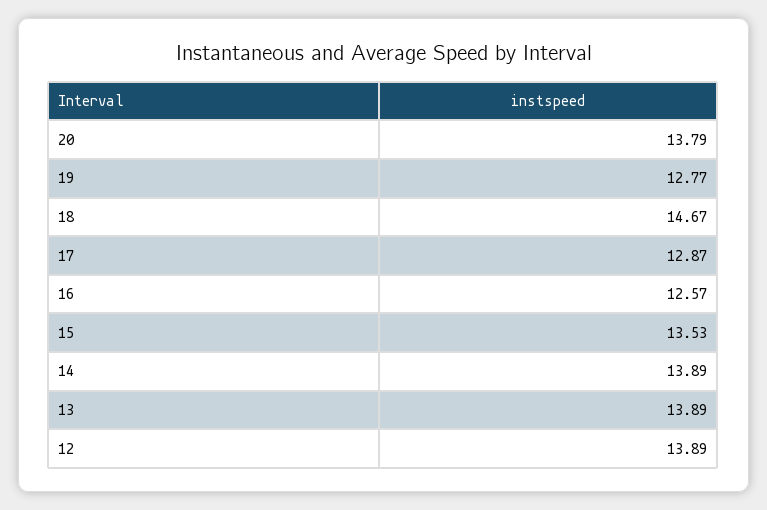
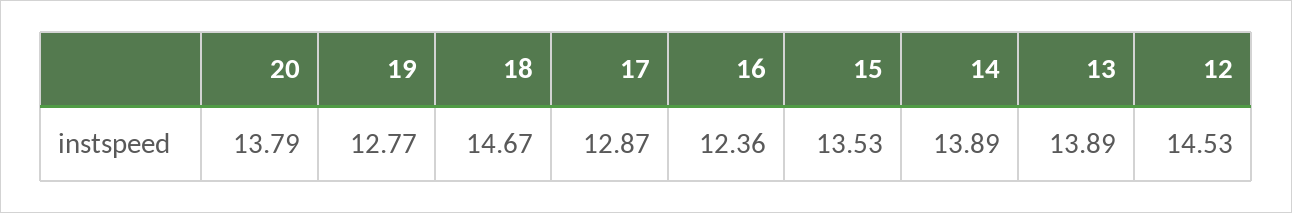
16: 12.57 -> 12.36
12: 13.89 -> 14.53

